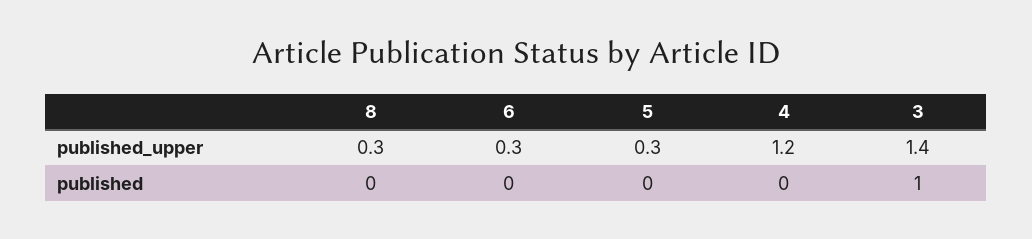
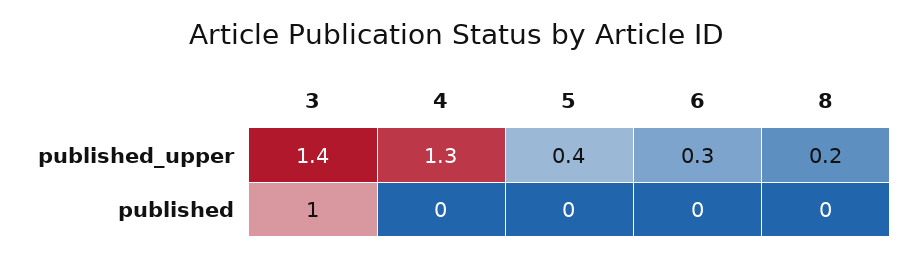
8, published_upper: 0.3 -> 0.2
5, published_upper: 0.3 -> 0.4
4, published_upper: 1.2 -> 1.3

